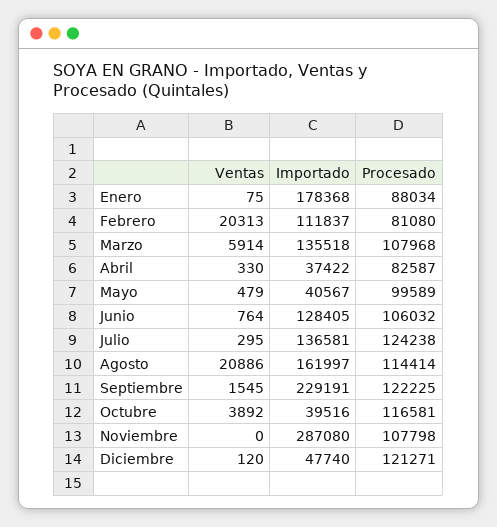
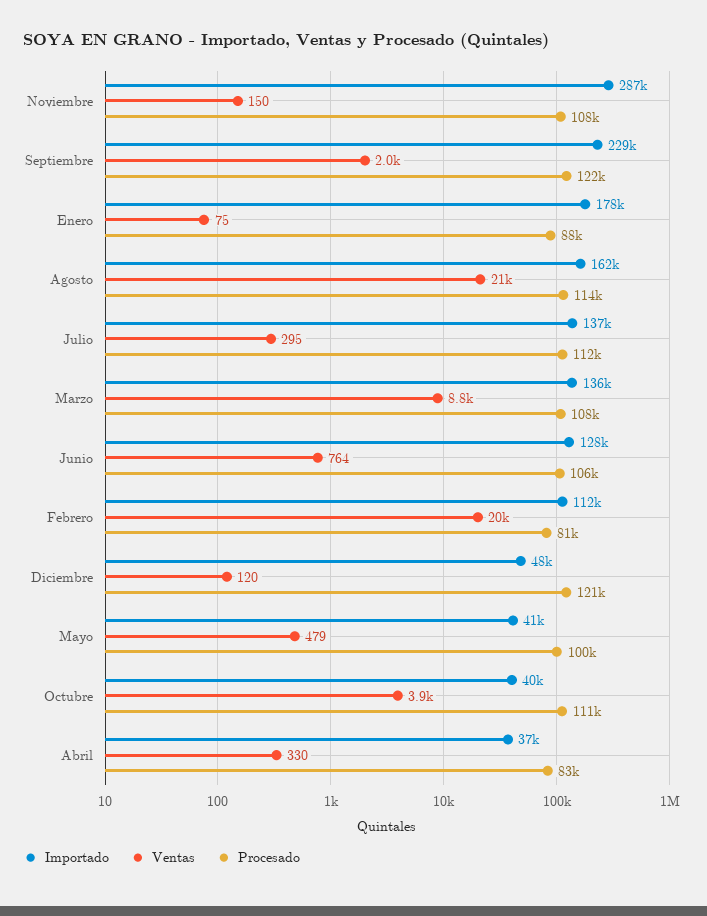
Ventas, Marzo: 5914 -> 8800
Procesado, Julio: 124238 -> 112000
Ventas, Septiembre: 1545 -> 2000
Procesado, Octubre: 116581 -> 111000
Ventas, Noviembre: 0 -> 150

